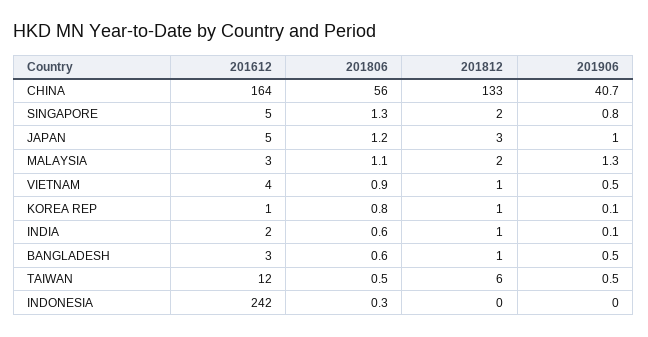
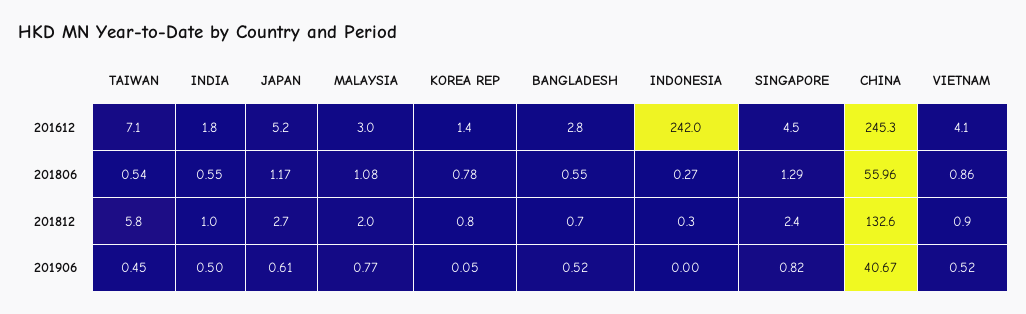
201612, CHINA: 164 -> 245.3
201906, JAPAN: 1 -> 0.61
201906, MALAYSIA: 1.3 -> 0.77
201906, INDIA: 0.1 -> 0.5
201612, TAIWAN: 12 -> 7.1

